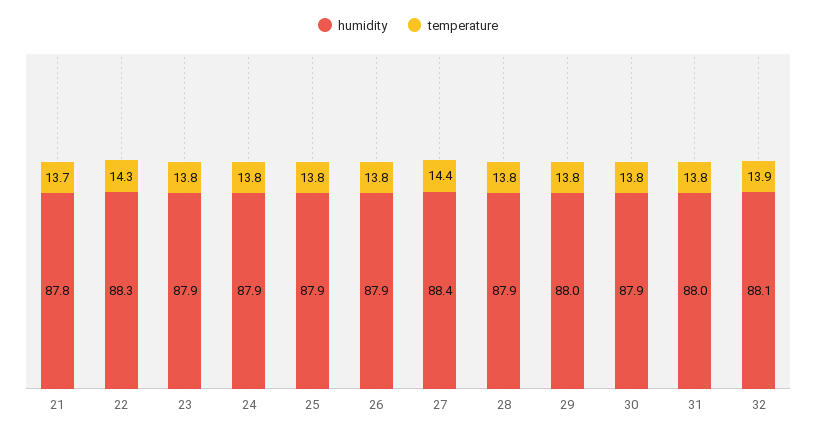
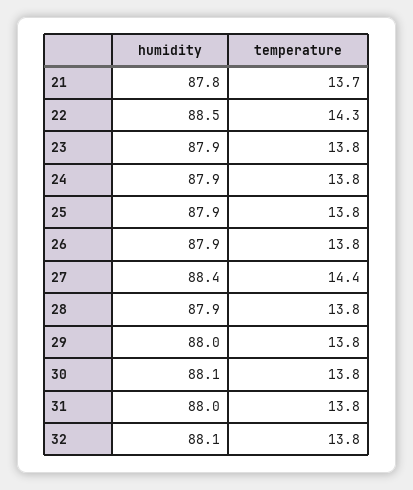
humidity, 22: 88.3 -> 88.5
humidity, 30: 87.9 -> 88.1
temperature, 32: 13.9 -> 13.8

